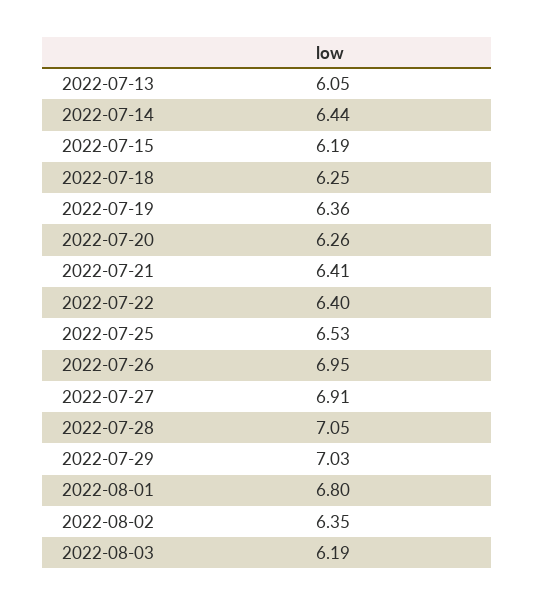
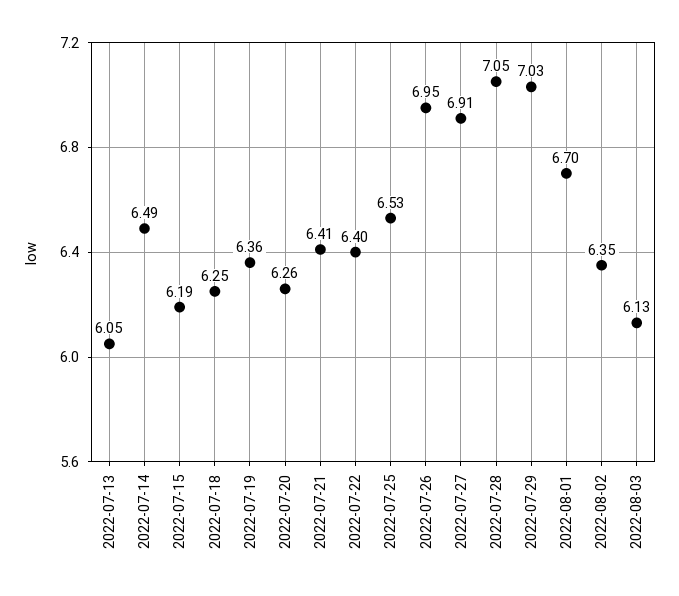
2022-07-14: 6.44 -> 6.49
2022-08-01: 6.8 -> 6.7
2022-08-03: 6.19 -> 6.13

